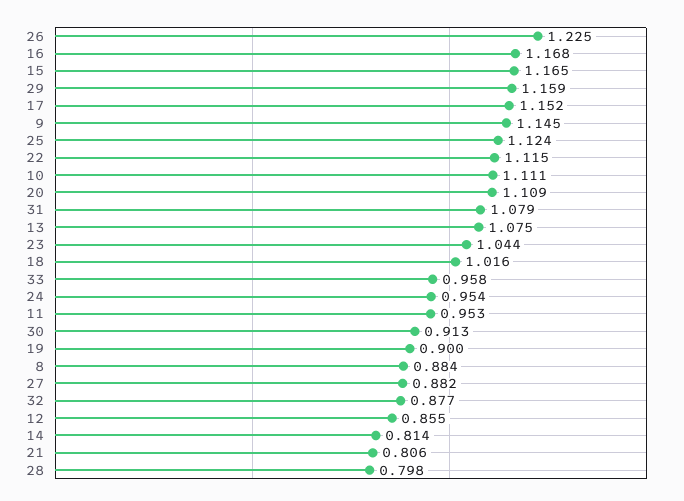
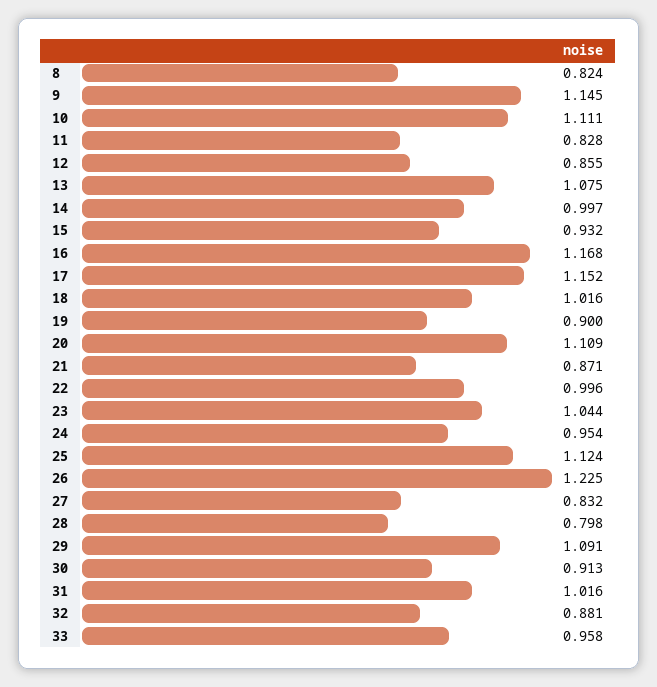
15: 1.165 -> 0.932
29: 1.159 -> 1.091
22: 1.115 -> 0.996
31: 1.079 -> 1.016
11: 0.953 -> 0.828
8: 0.884 -> 0.824
27: 0.882 -> 0.832
32: 0.877 -> 0.881
14: 0.814 -> 0.997
21: 0.806 -> 0.871

